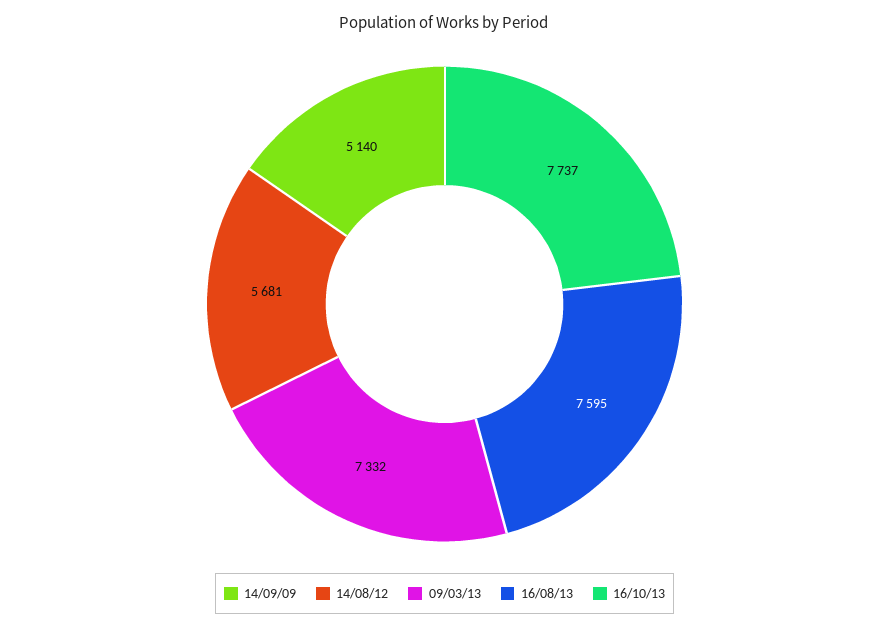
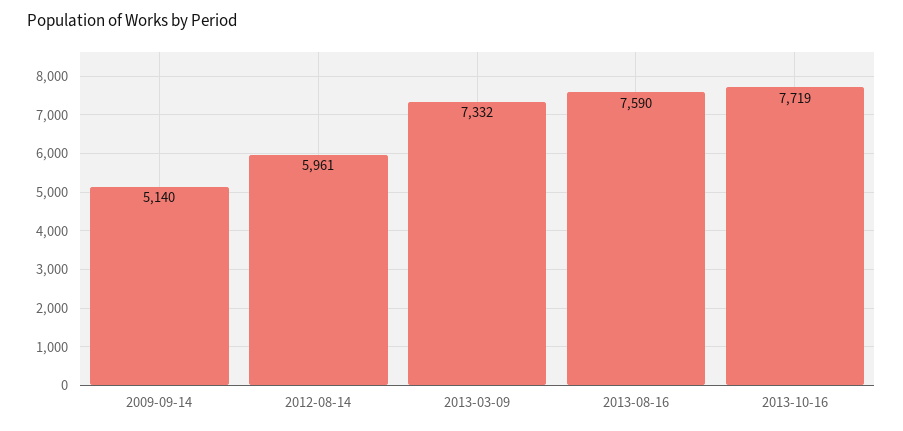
14/08/12: 5681 -> 5961
16/08/13: 7595 -> 7590
16/10/13: 7737 -> 7719

